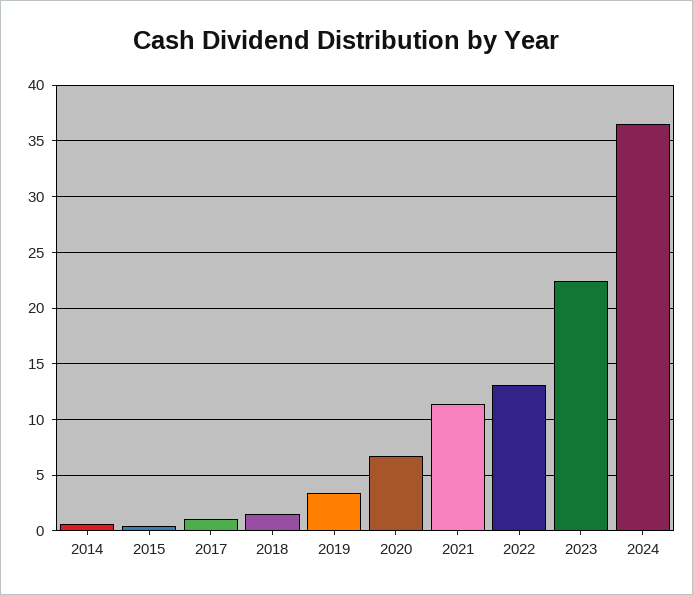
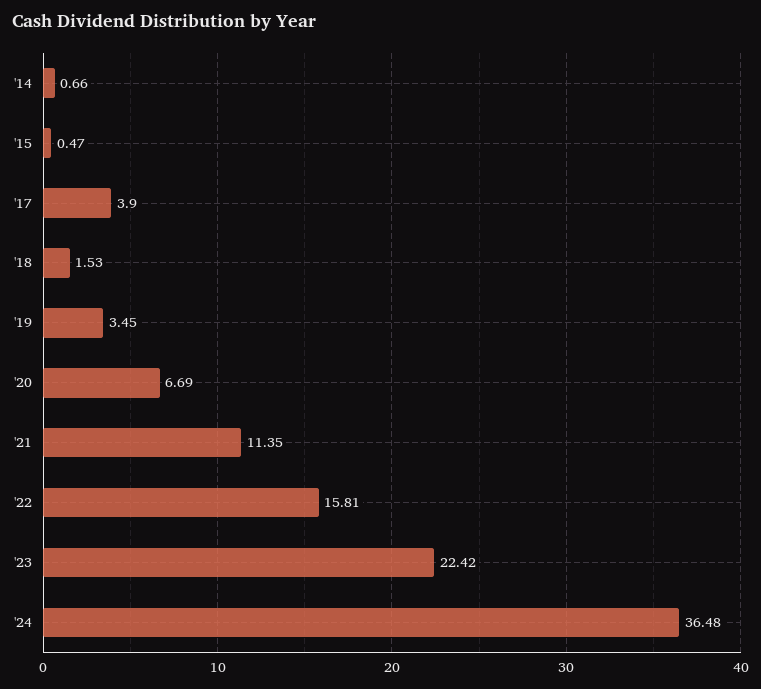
2017: 1 -> 3.9
2022: 13 -> 15.81

